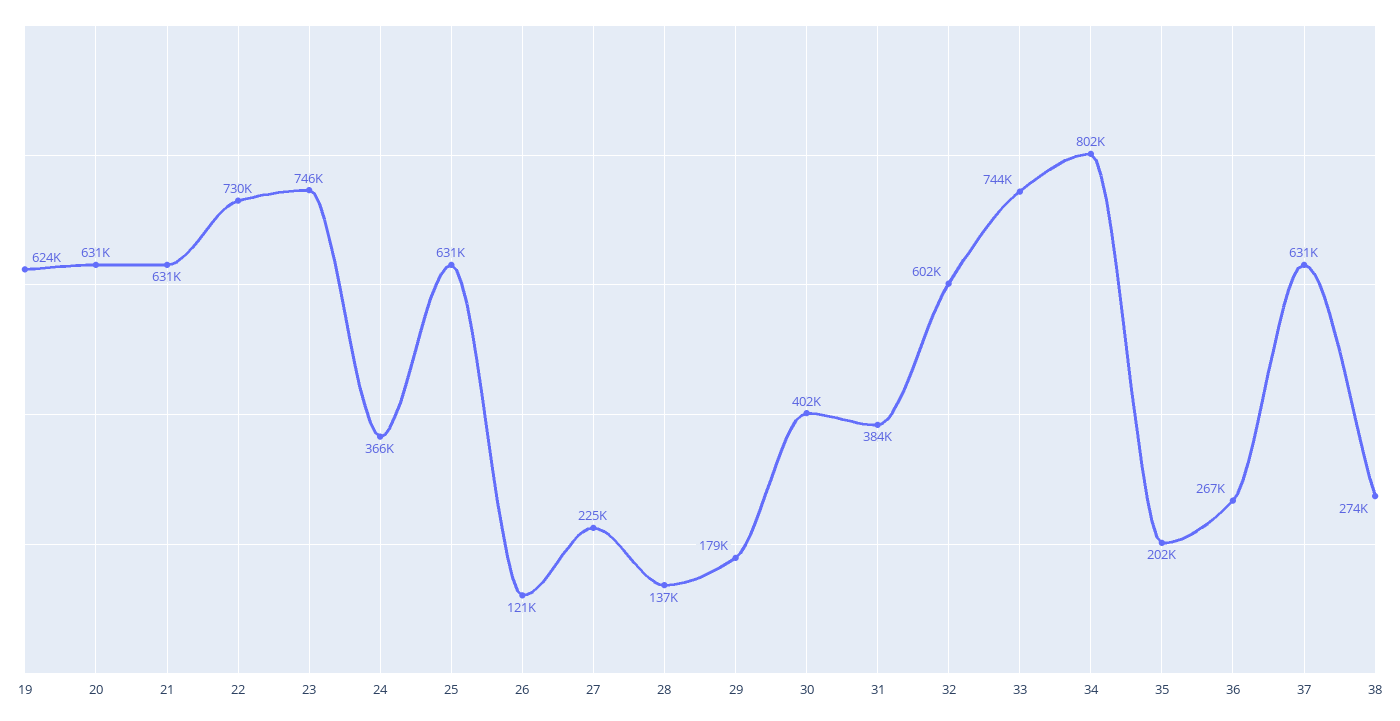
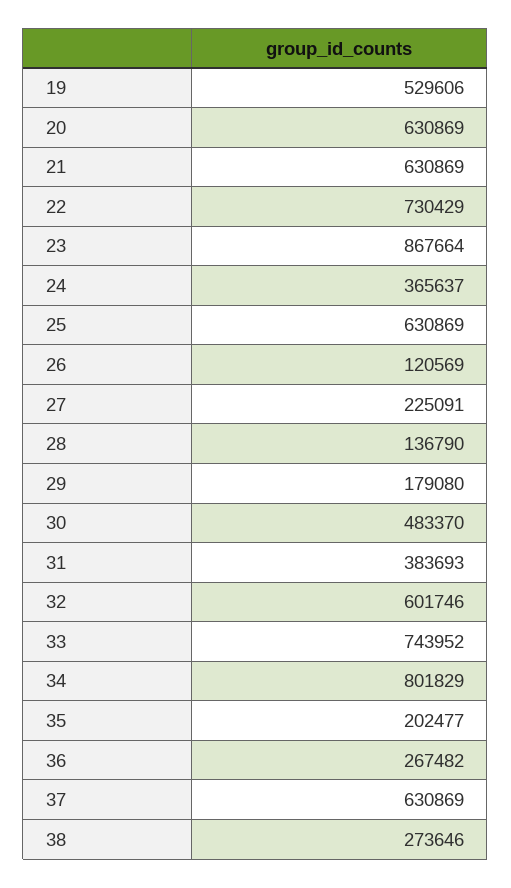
19: 624000 -> 529606
23: 746000 -> 867664
30: 402000 -> 483370

